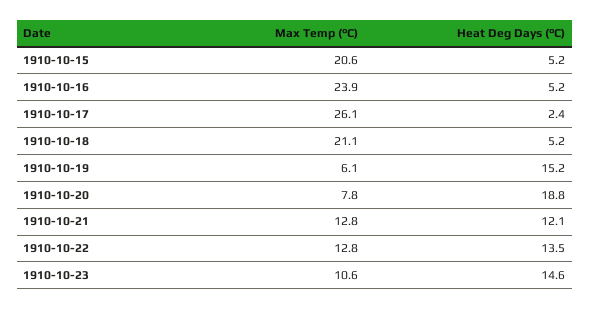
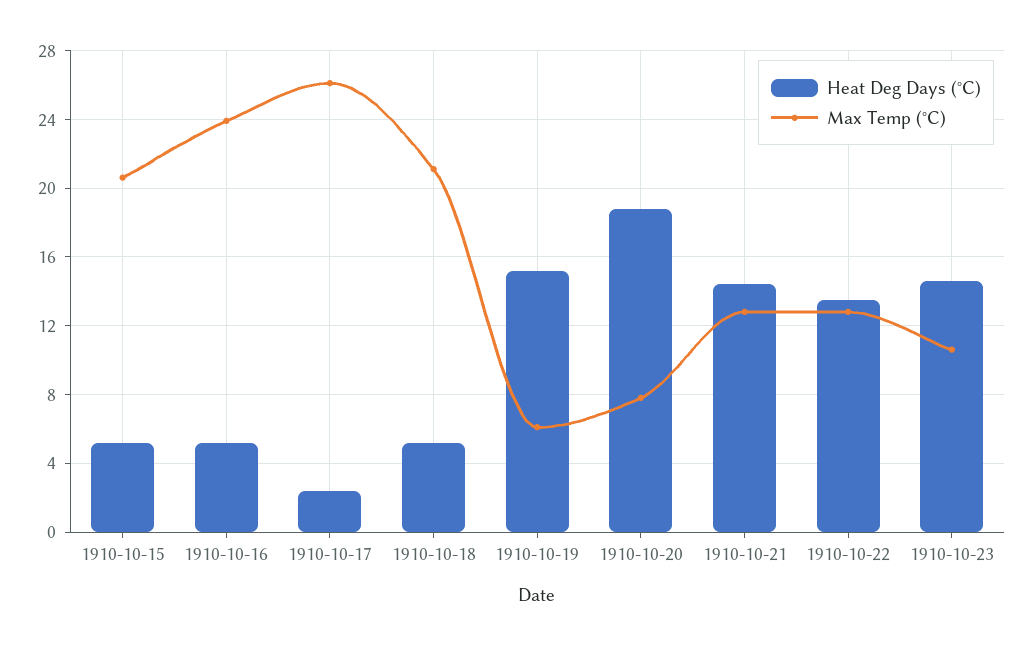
Heat Deg Days (°C), 1910-10-21: 12.1 -> 14.5

